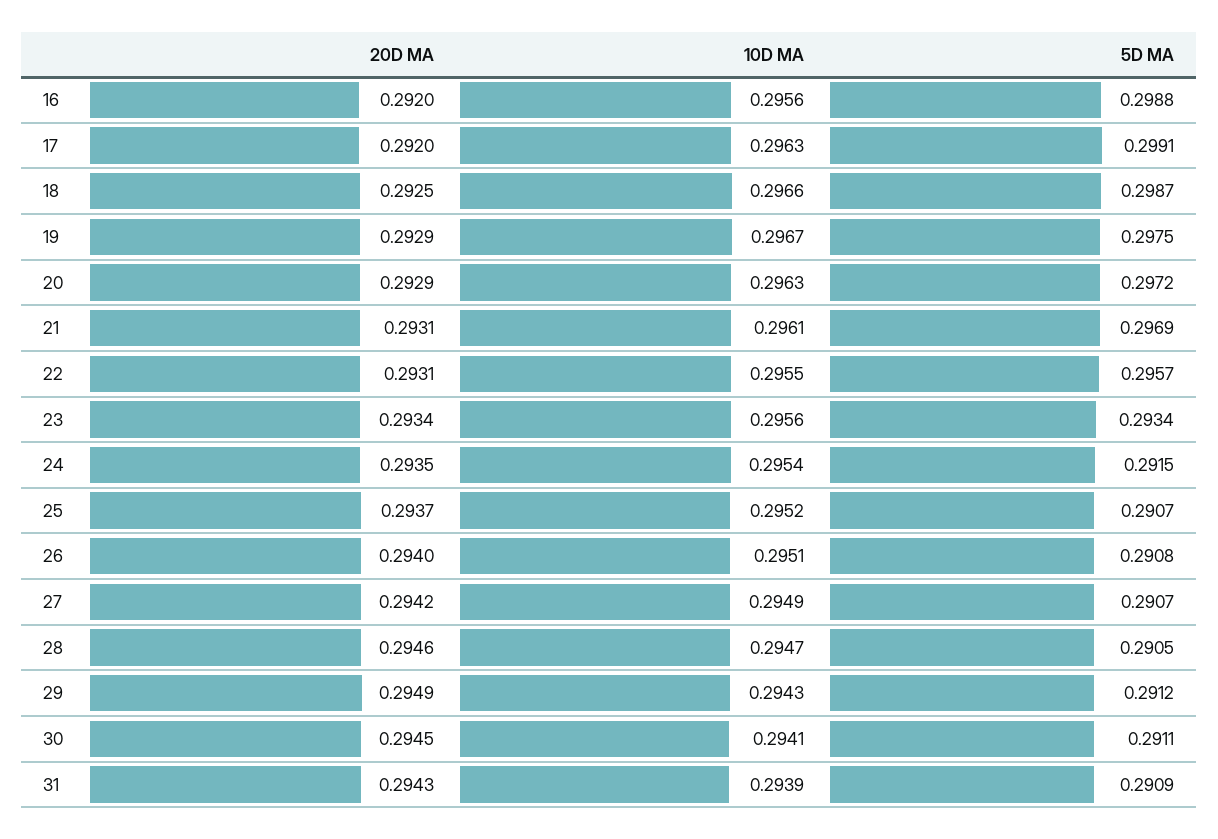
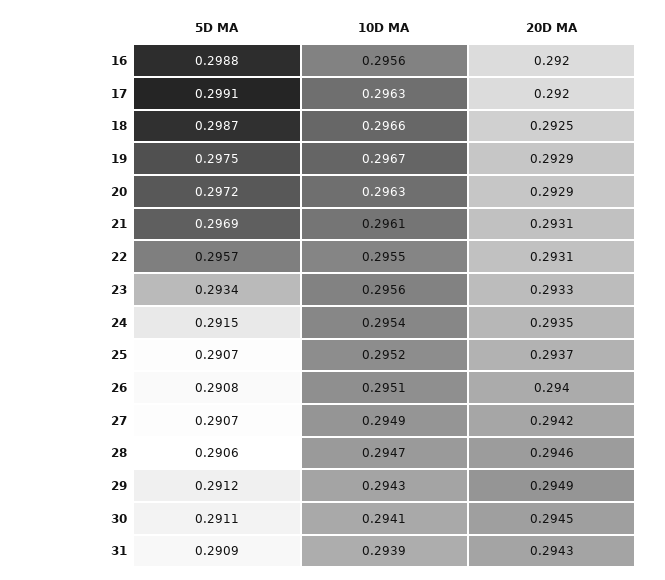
20D MA, 23: 0.2934 -> 0.2933
5D MA, 28: 0.2905 -> 0.2906

